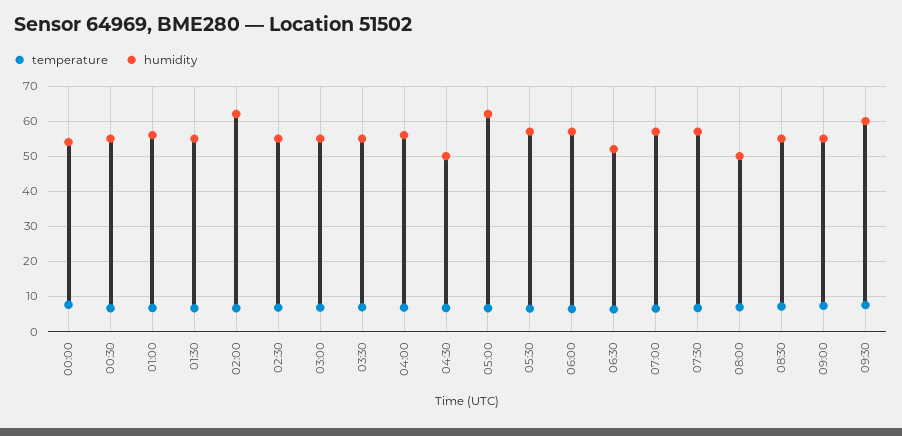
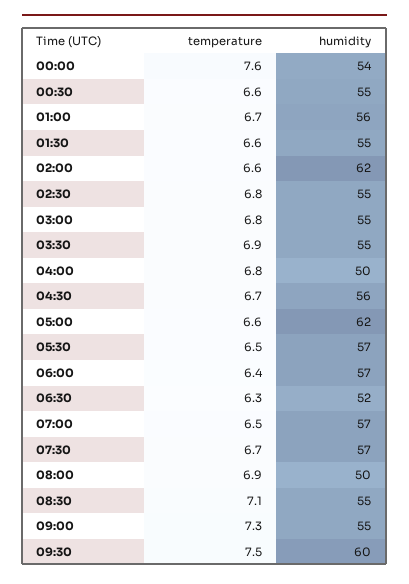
humidity, 04:00: 56 -> 50
humidity, 04:30: 50 -> 56

